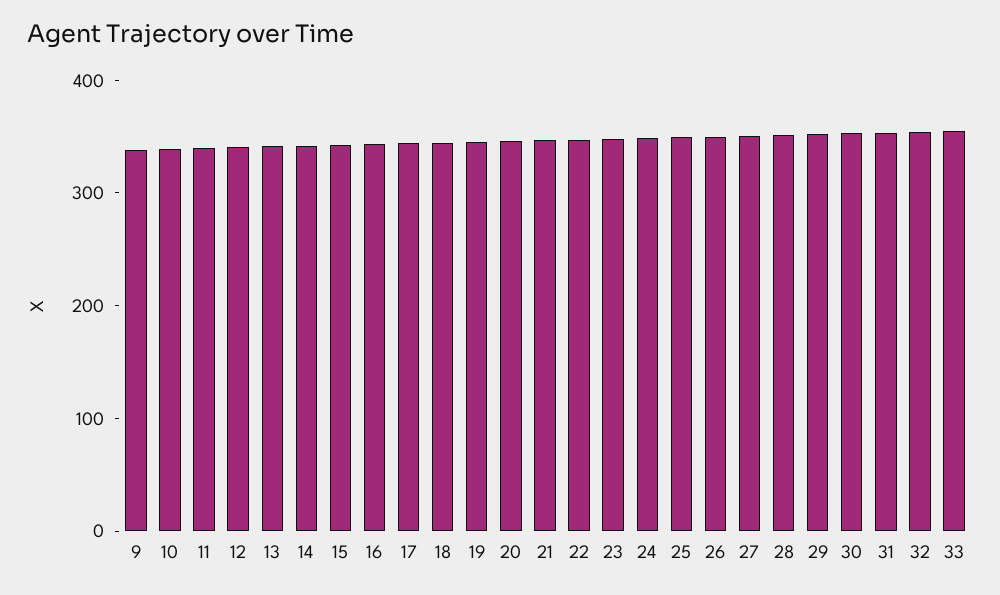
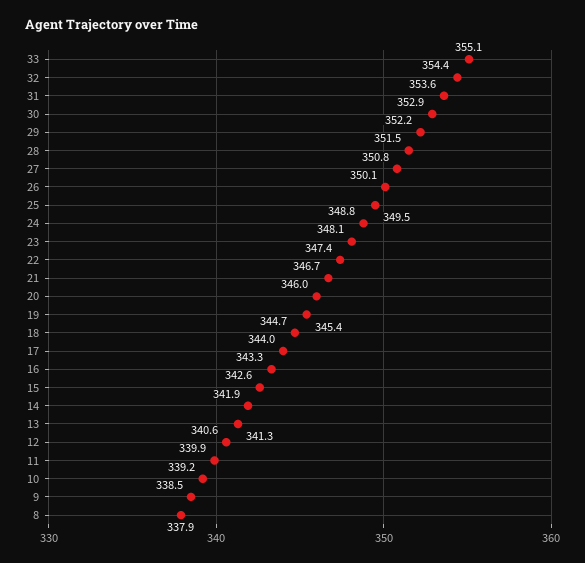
8: none -> 337.9

